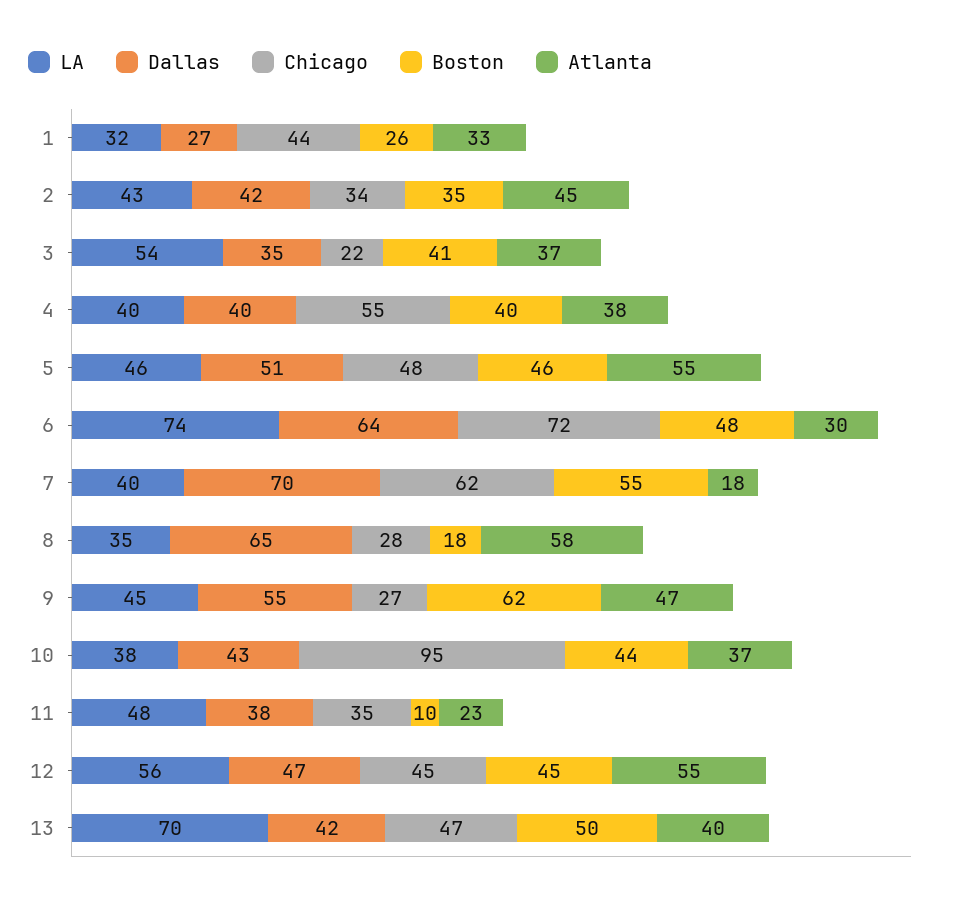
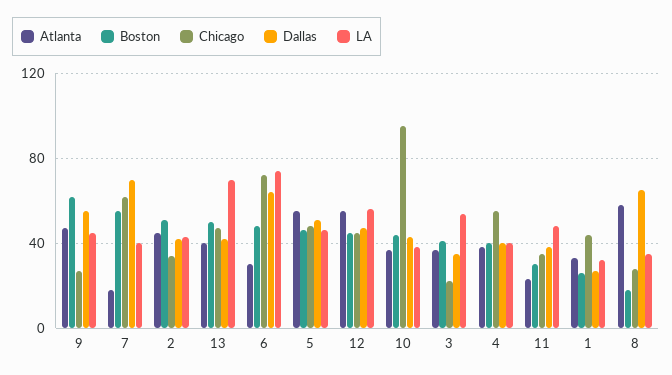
Boston, 2: 35 -> 50
Boston, 11: 10 -> 30

